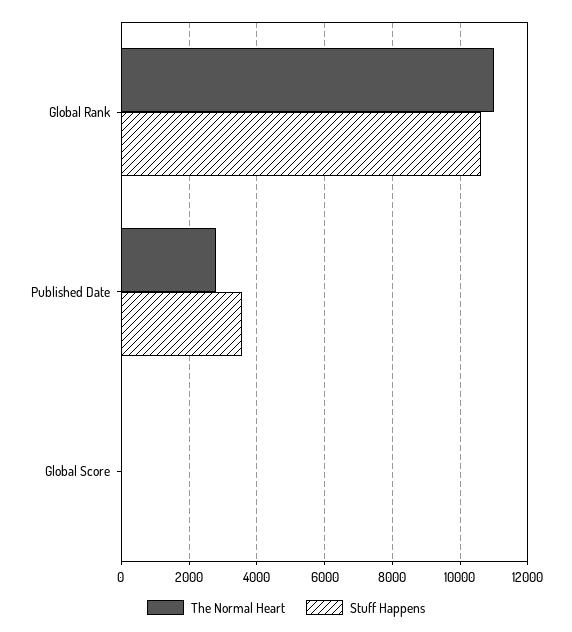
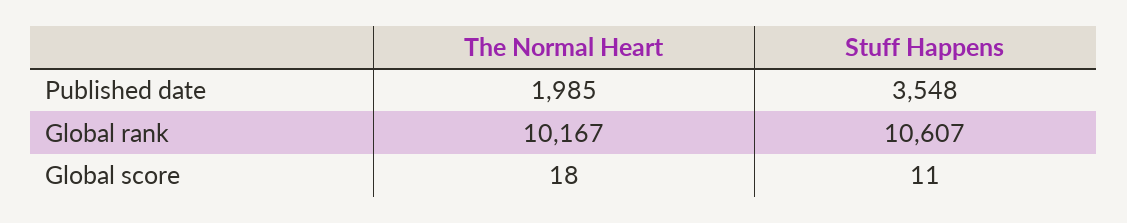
The Normal Heart, Global Rank: 11000 -> 10167
The Normal Heart, Published Date: 2800 -> 1985

